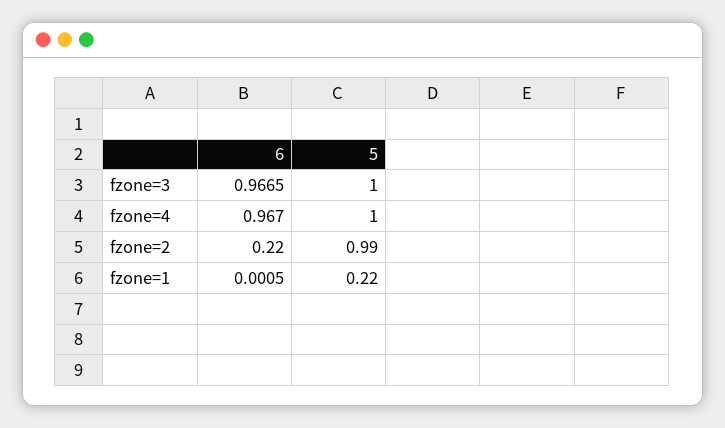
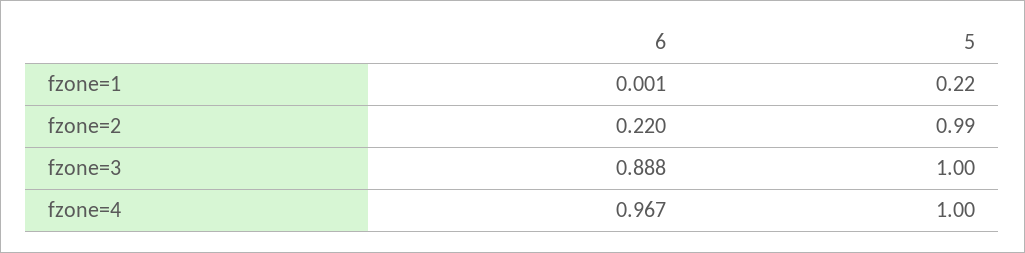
6, fzone=3: 0.9665 -> 0.888

